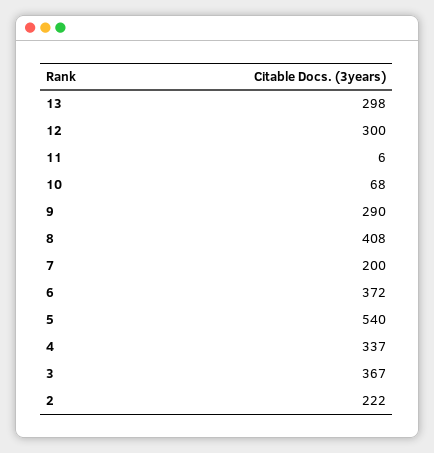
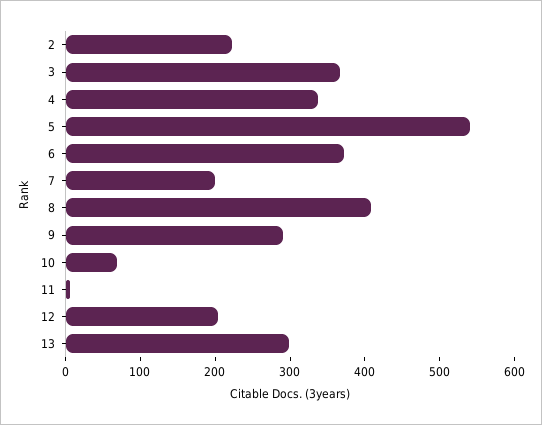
12: 300 -> 200

